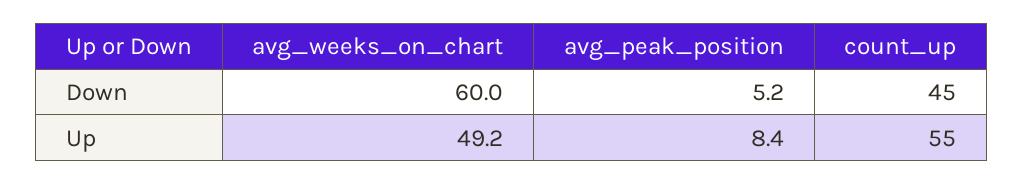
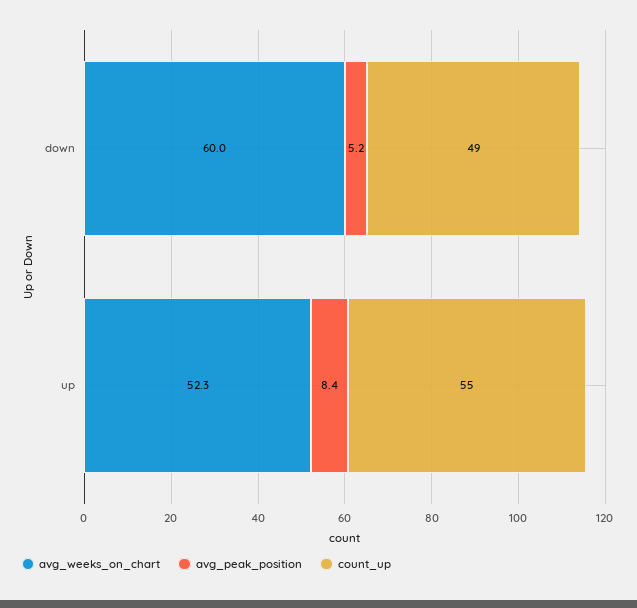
count_up, Down: 45 -> 49
avg_weeks_on_chart, Up: 49.2 -> 52.3

